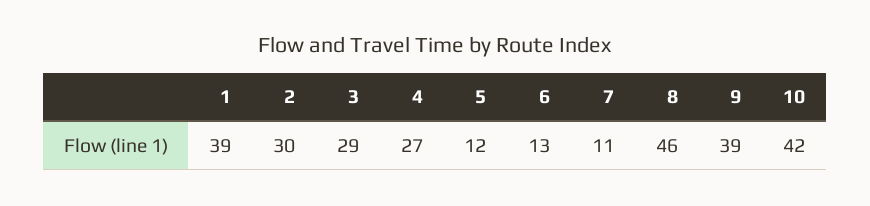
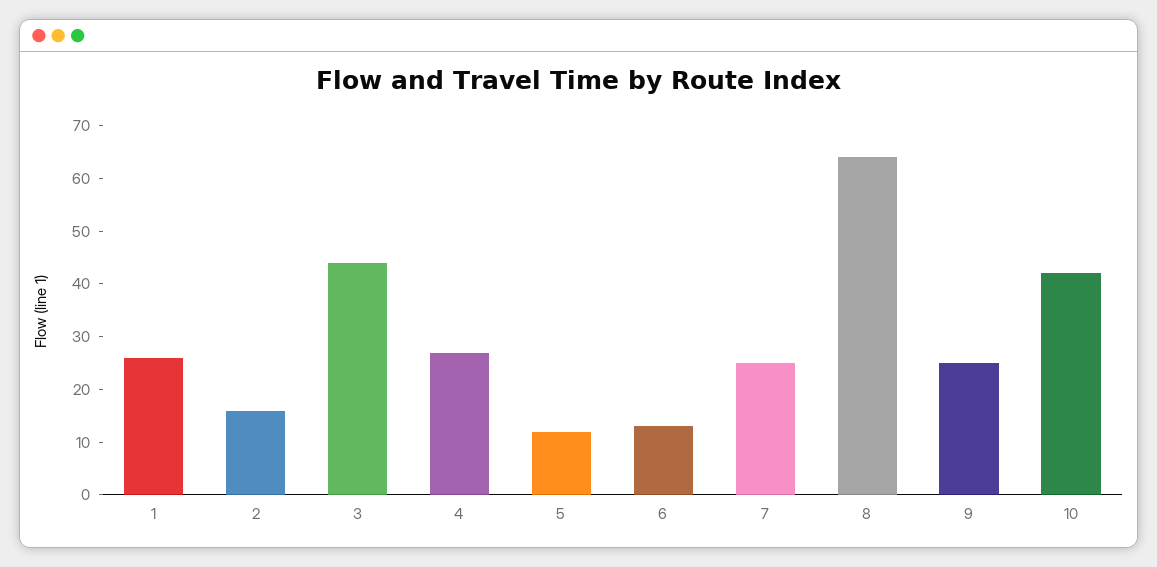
1: 39 -> 25
2: 30 -> 15
3: 29 -> 45
7: 11 -> 25
8: 46 -> 65
9: 39 -> 25

